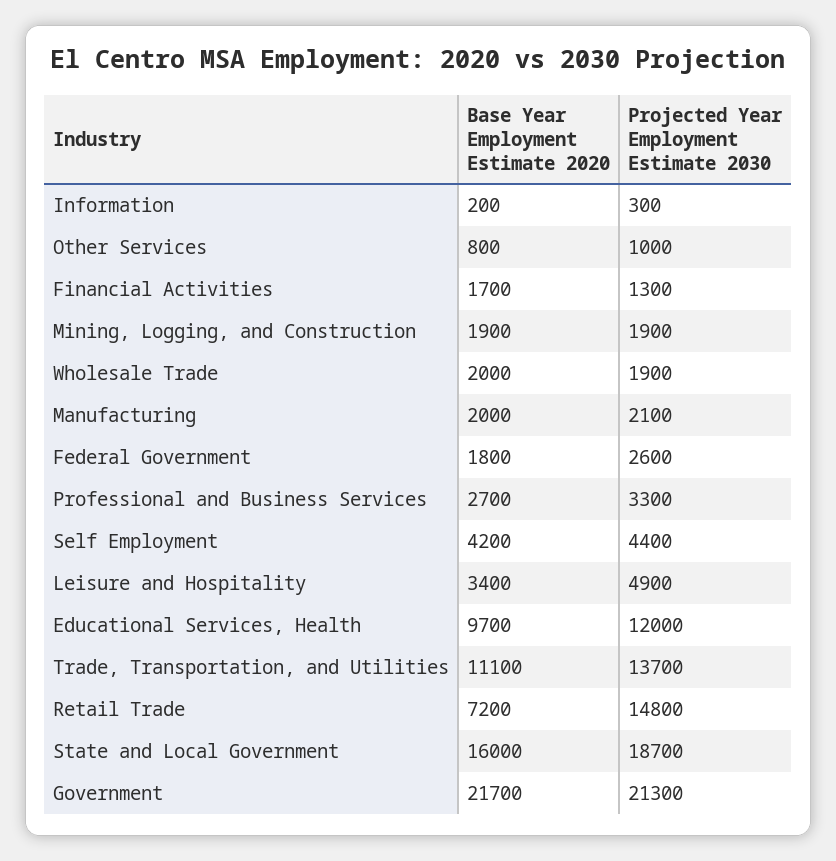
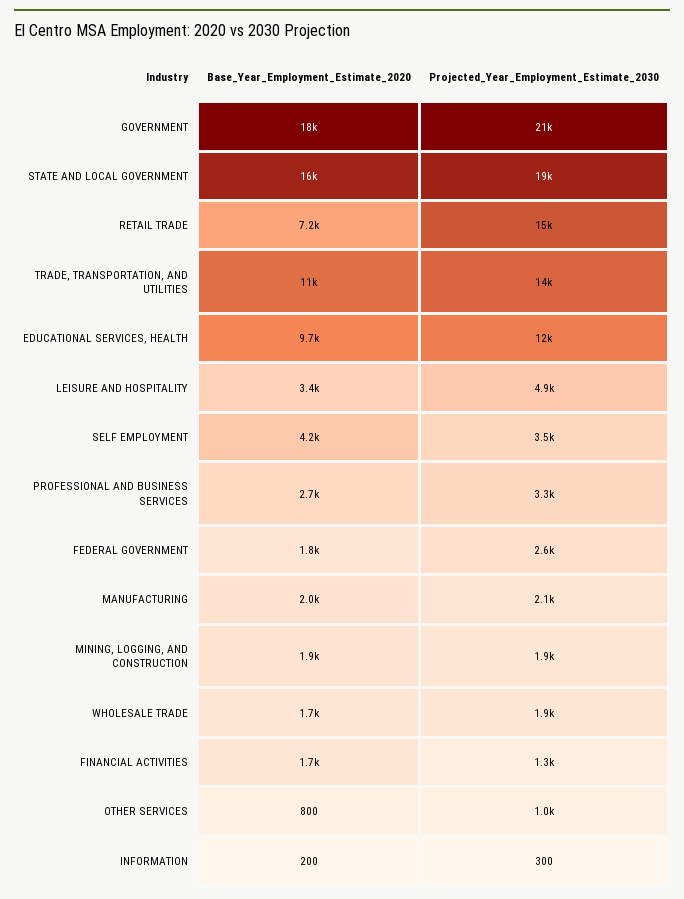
Base Year Employment Estimate 2020, Wholesale Trade: 2000 -> 1700
Projected Year Employment Estimate 2030, Self Employment: 4400 -> 3500
Base Year Employment Estimate 2020, Government: 21700 -> 18000

